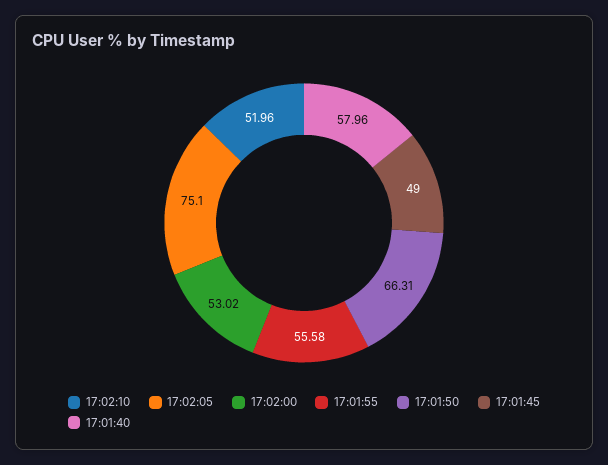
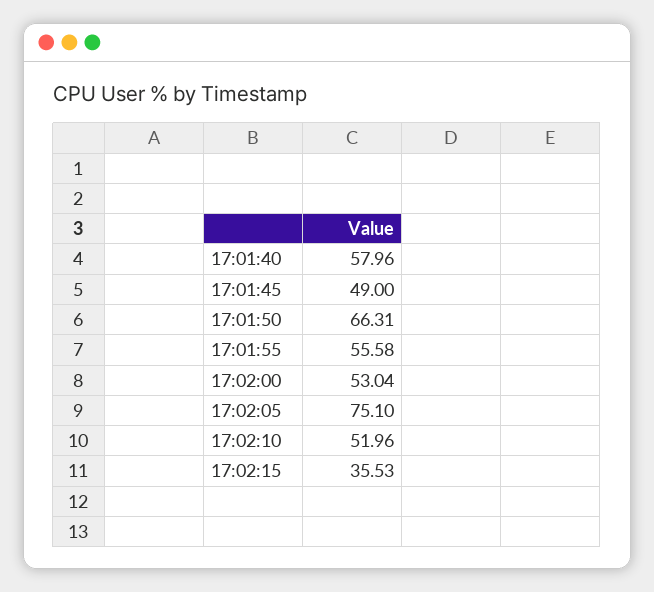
17:02:00: 53.02 -> 53.04
17:02:15: none -> 35.53

